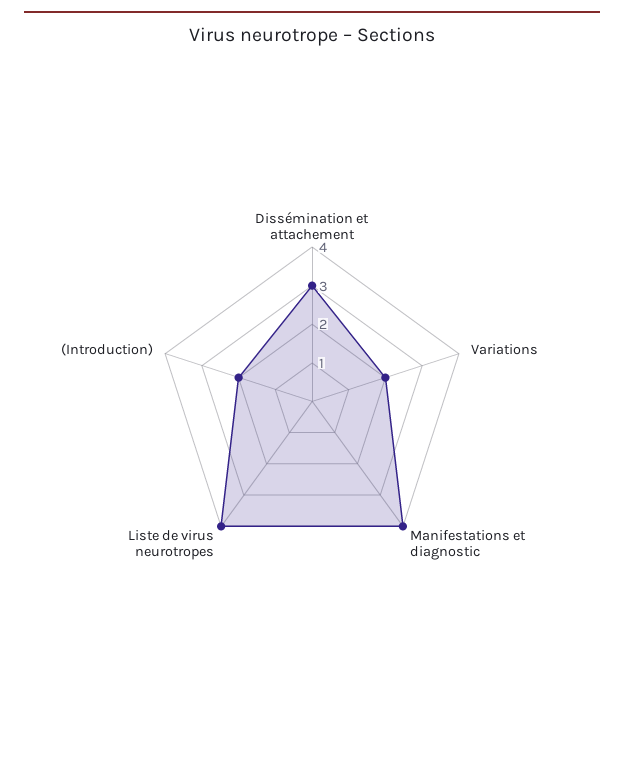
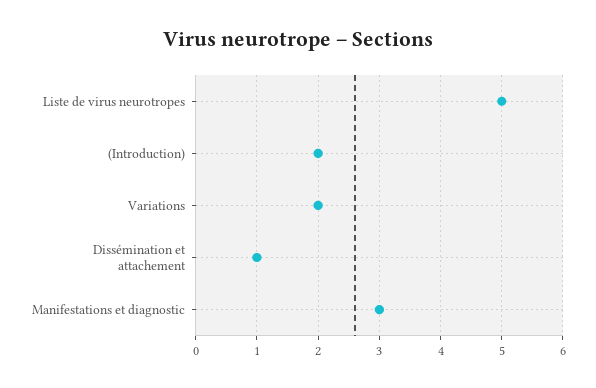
Dissémination et attachement: 3 -> 1
Manifestations et diagnostic: 4 -> 3
Liste de virus neurotropes: 4 -> 5

